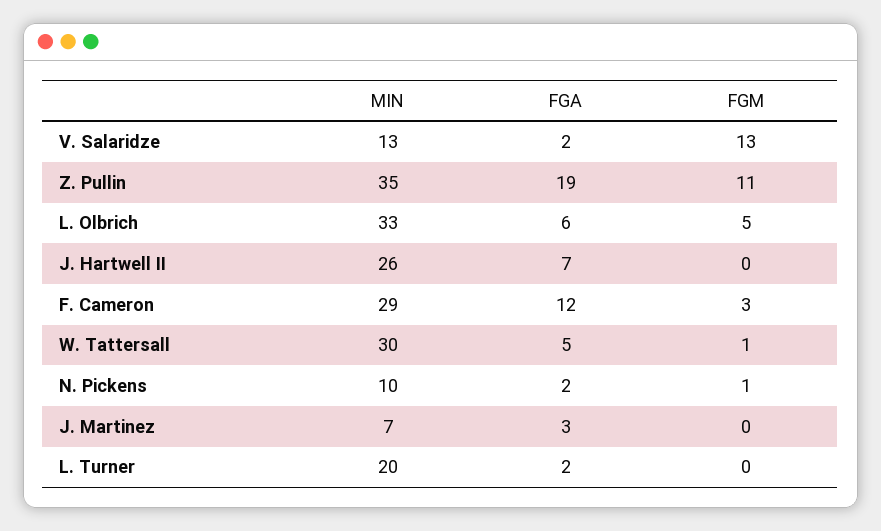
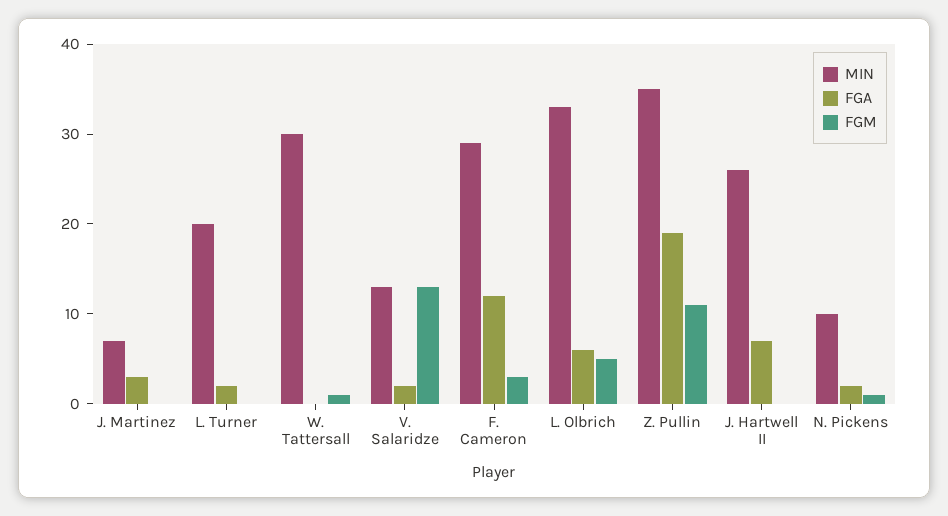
FGA, W. Tattersall: 5 -> 0

